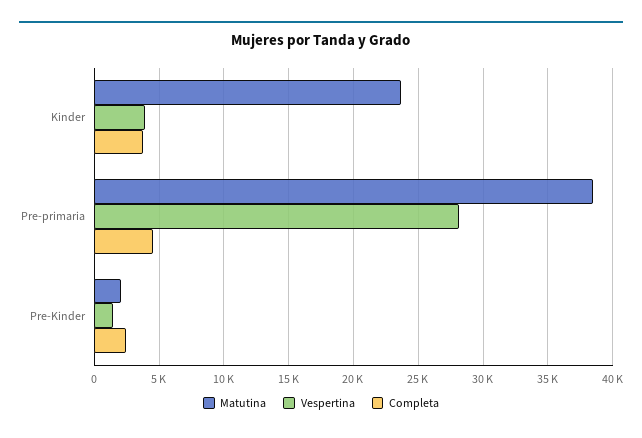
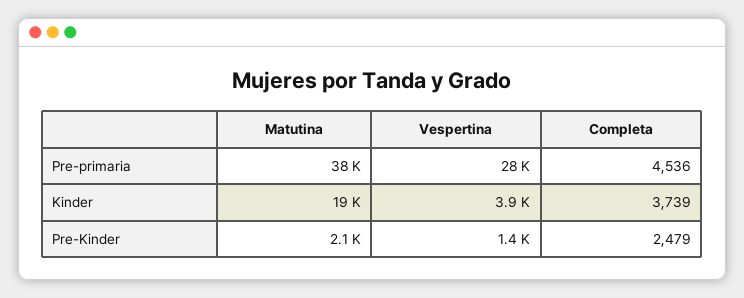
Matutina, Kinder: 23500 -> 19000

